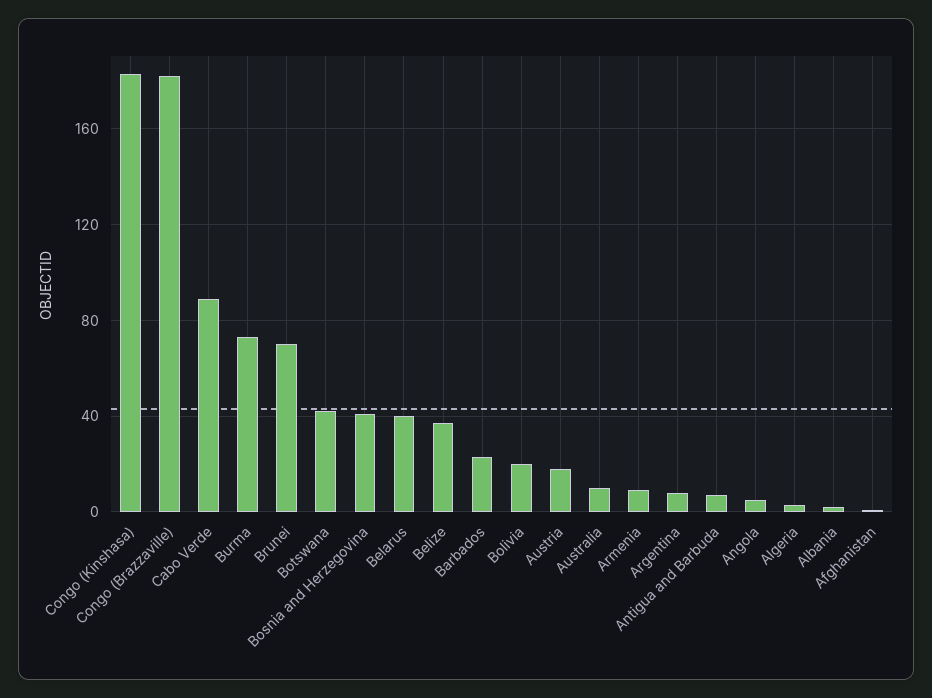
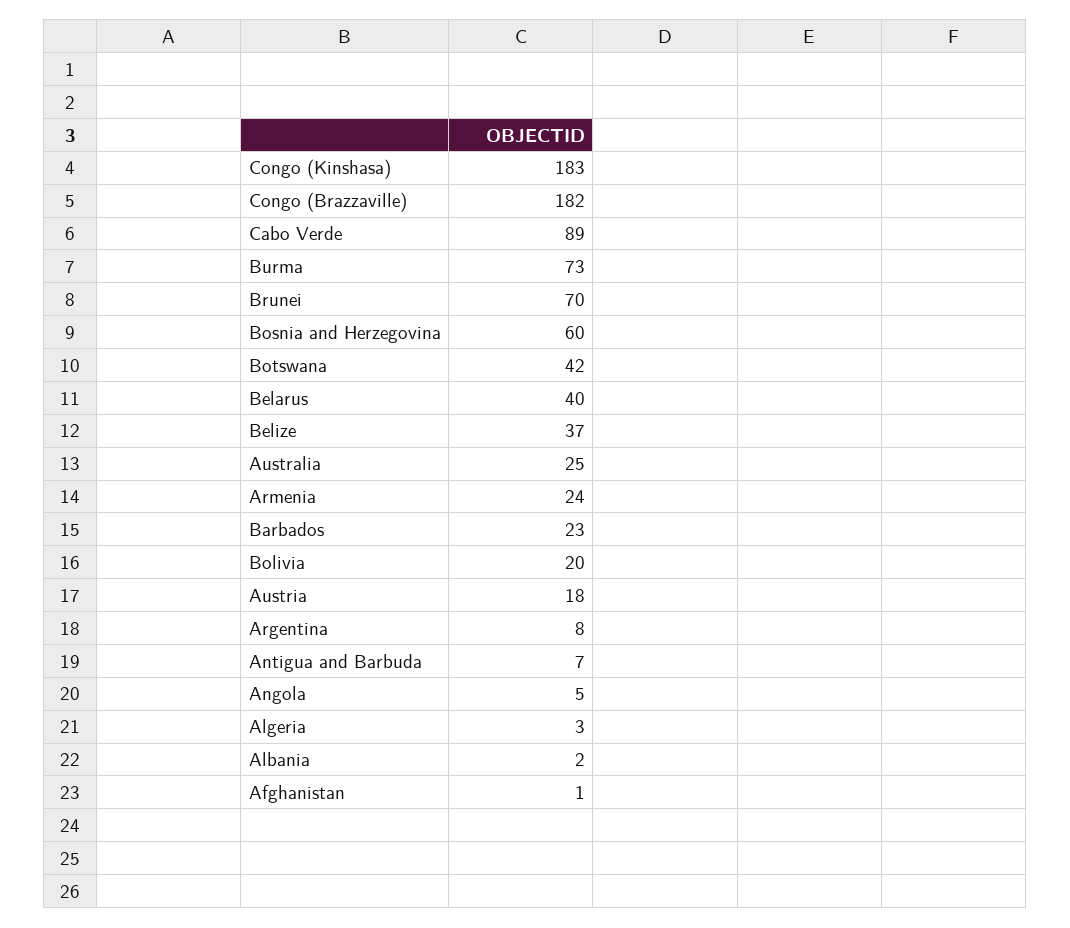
Bosnia and Herzegovina: 40 -> 60
Australia: 10 -> 25
Armenia: 10 -> 24

